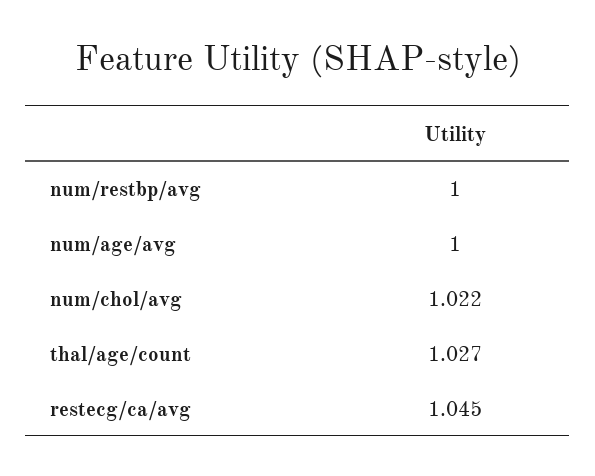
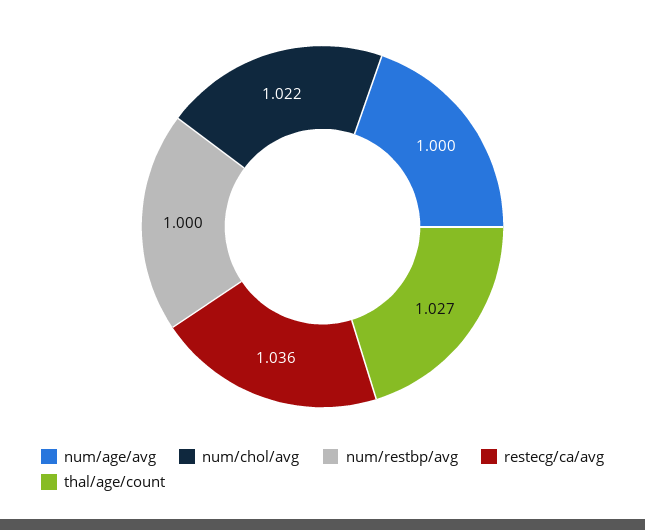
restecg/ca/avg: 1.045 -> 1.036

